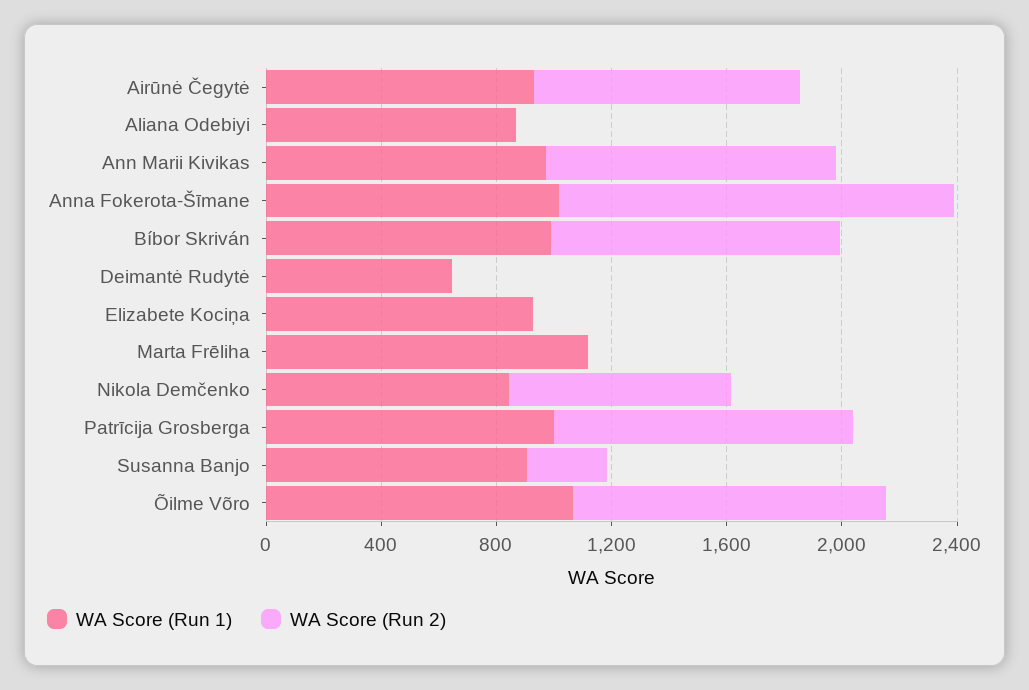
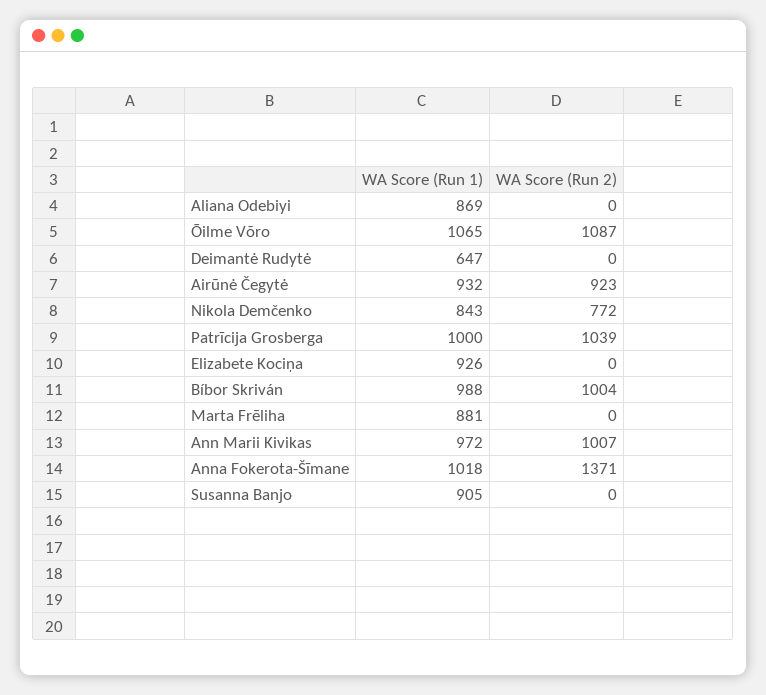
WA Score (Run 1), Marta Frēliha: 1100 -> 881
WA Score (Run 2), Susanna Banjo: 300 -> 0

